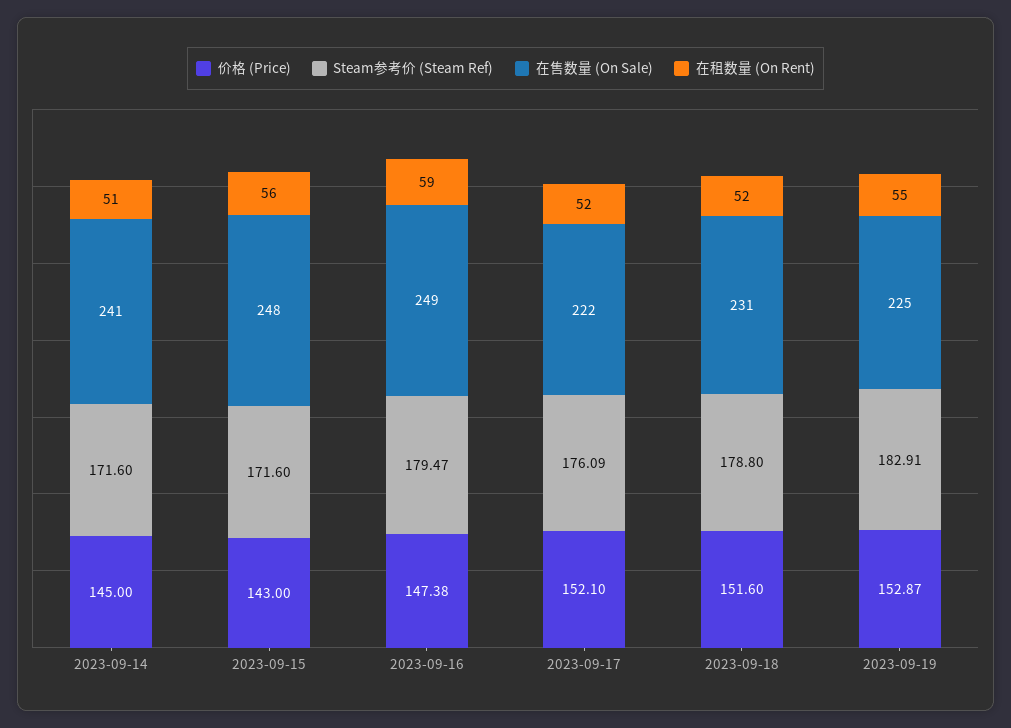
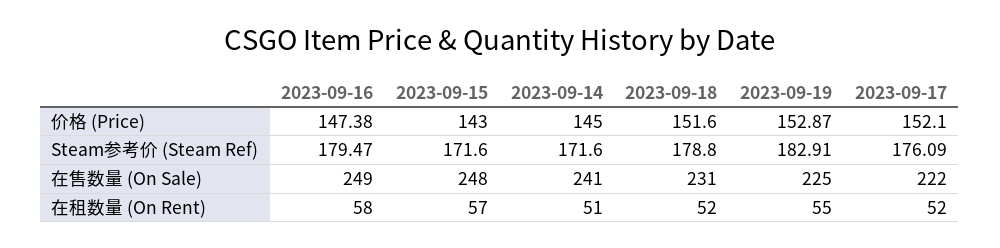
在租数量 (On Rent), 2023-09-15: 56 -> 57
在租数量 (On Rent), 2023-09-16: 59 -> 58

